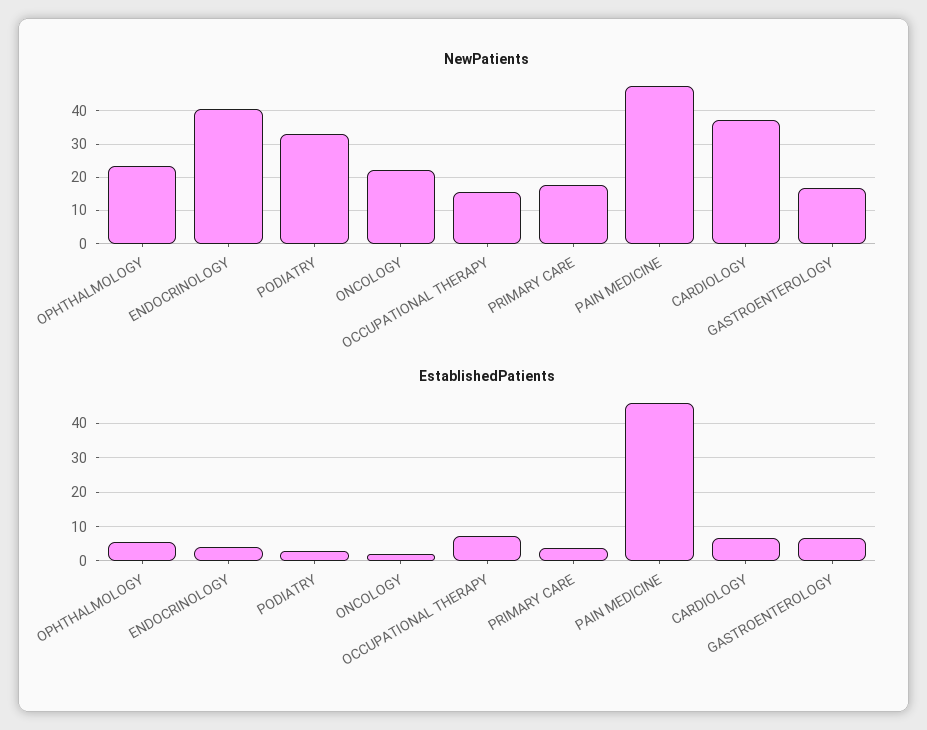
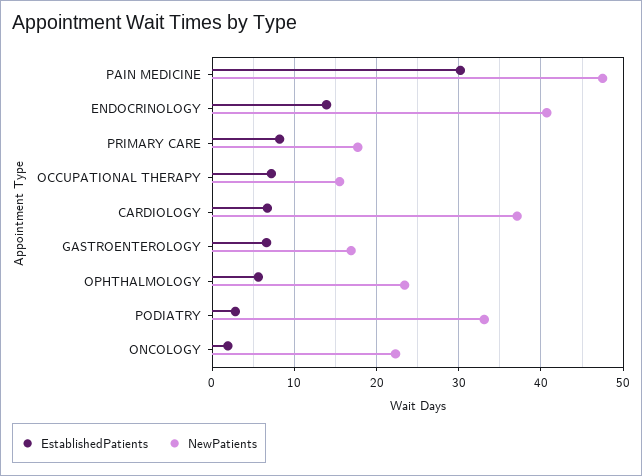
EstablishedPatients, ENDOCRINOLOGY: 4 -> 14
EstablishedPatients, PRIMARY CARE: 4 -> 8
EstablishedPatients, PAIN MEDICINE: 46 -> 30

